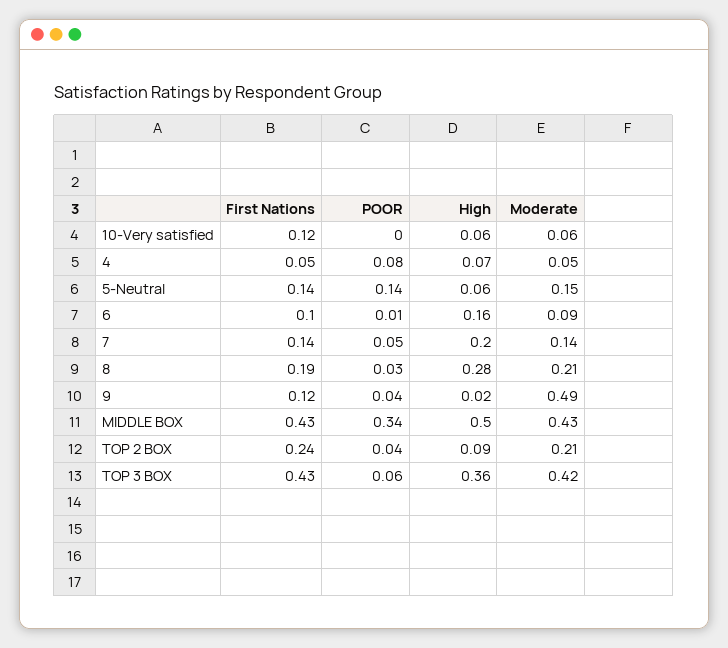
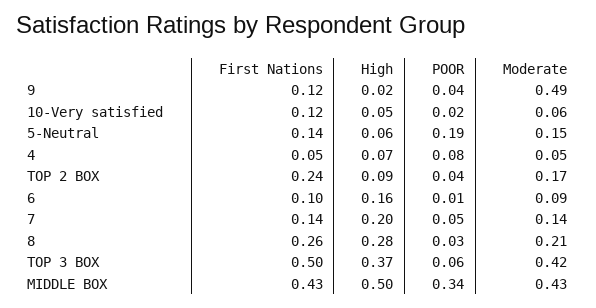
POOR, 10-Very satisfied: 0 -> 0.02
High, 10-Very satisfied: 0.06 -> 0.05
POOR, 5-Neutral: 0.14 -> 0.19
First Nations, 8: 0.19 -> 0.26
Moderate, TOP 2 BOX: 0.21 -> 0.17
First Nations, TOP 3 BOX: 0.43 -> 0.5
High, TOP 3 BOX: 0.36 -> 0.37

